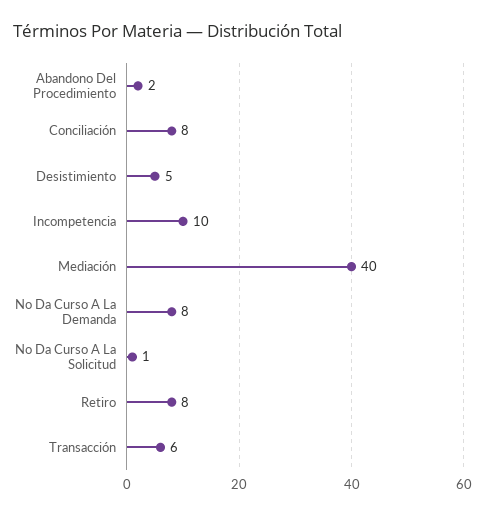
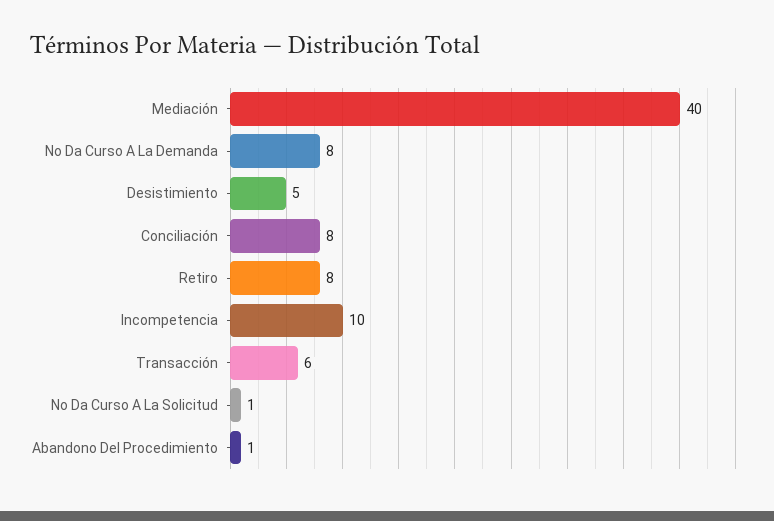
Abandono Del Procedimiento: 2 -> 1

